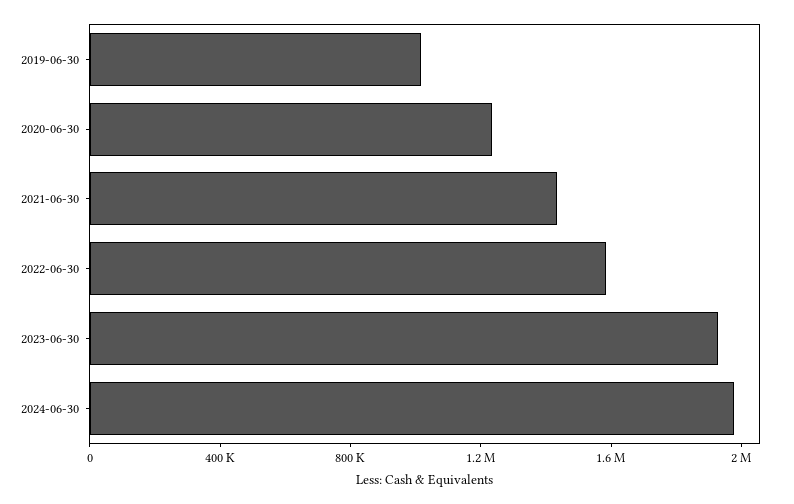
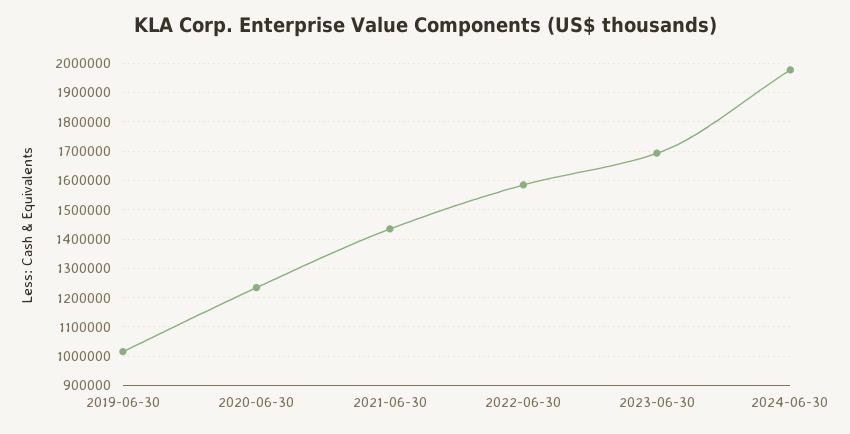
2023-06-30: 1900000 -> 1700000

